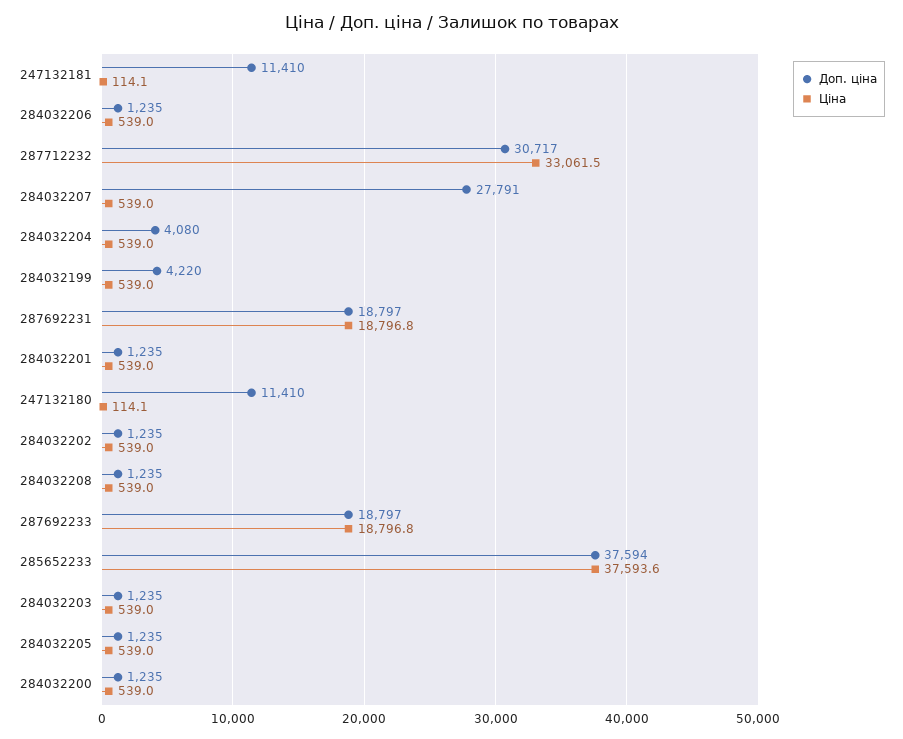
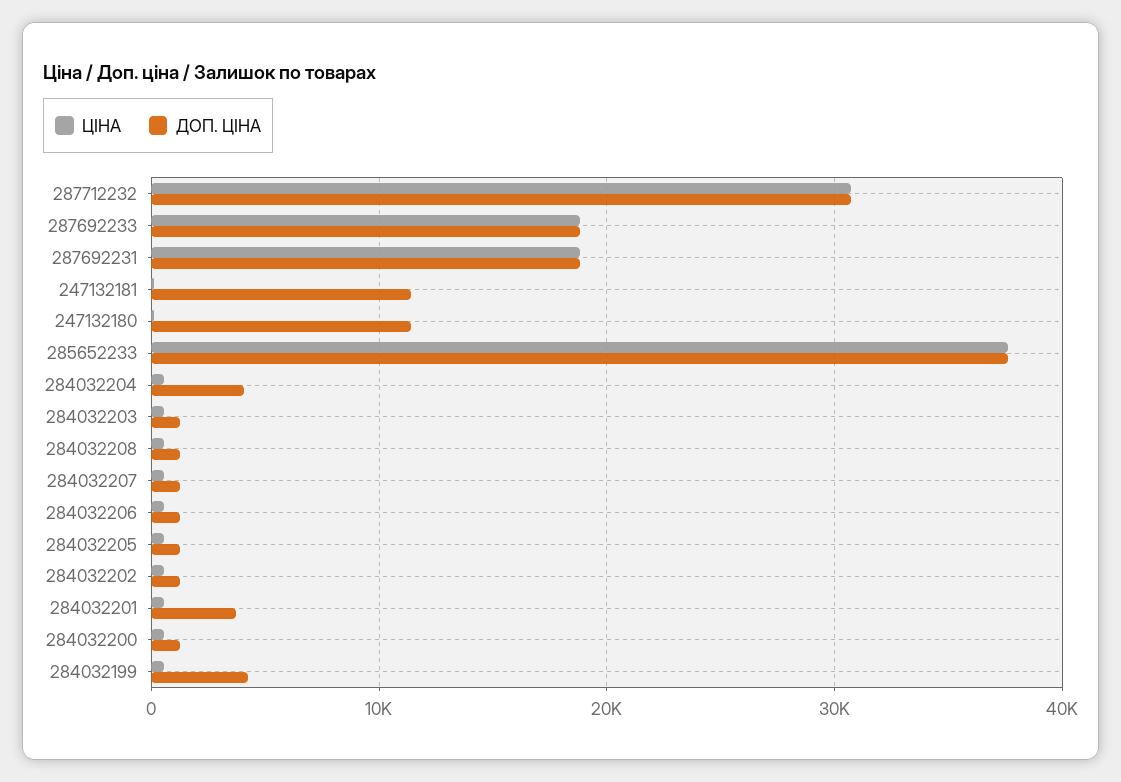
Ціна, 287712232: 33061.5 -> 31000
Доп. ціна, 284032207: 27791 -> 1000
Доп. ціна, 284032201: 1235 -> 4000

